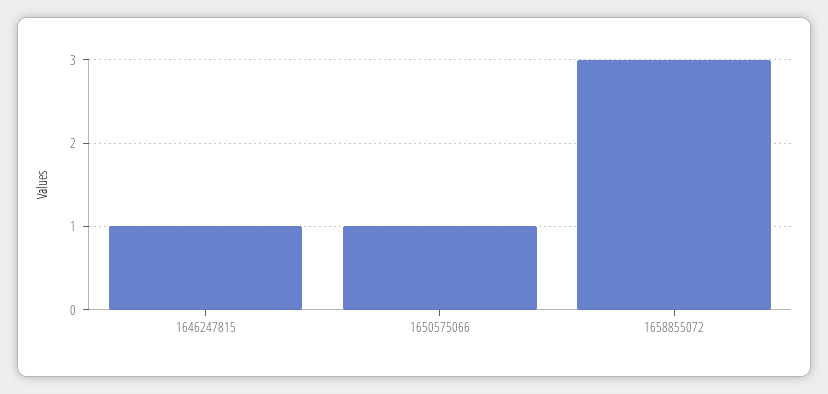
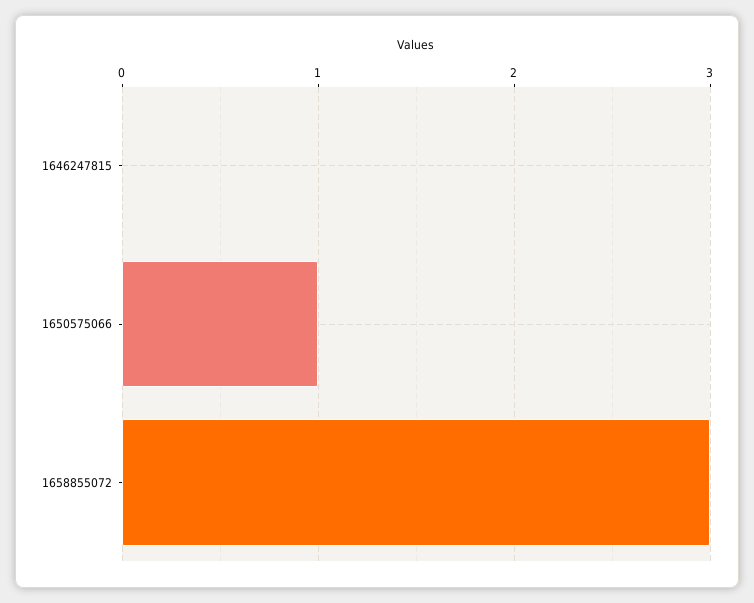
1646247815: 1 -> 0

